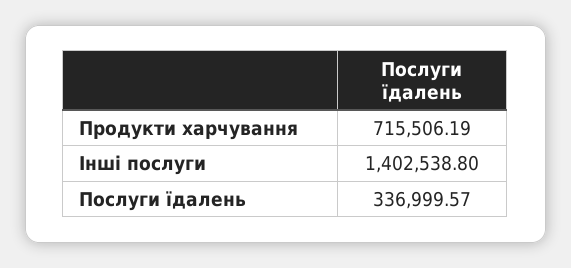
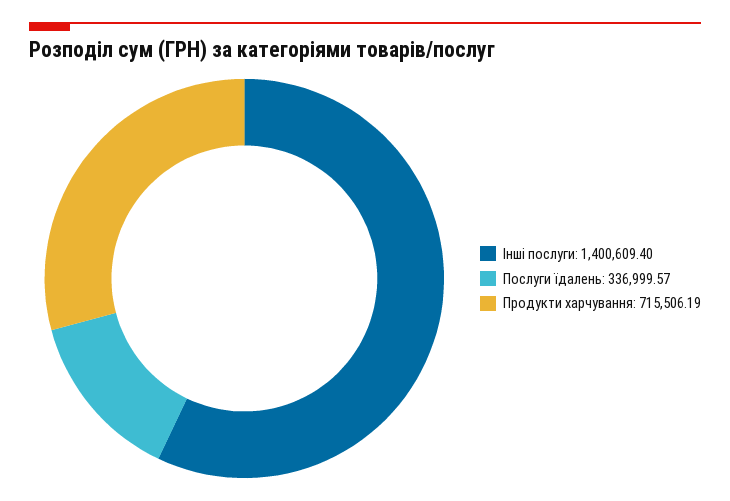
Інші послуги: 1402538.8 -> 1400609.4

